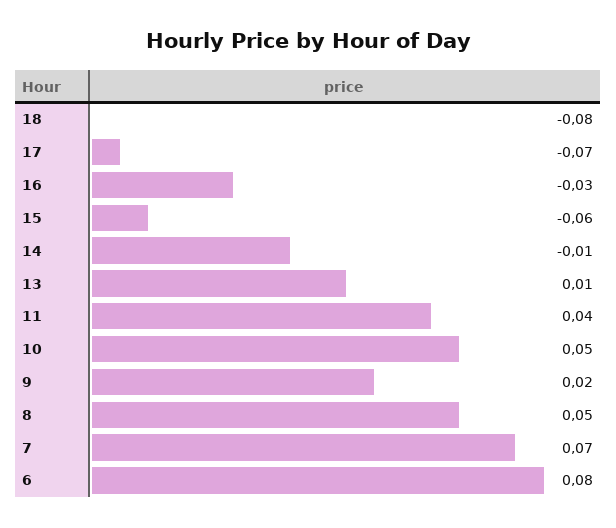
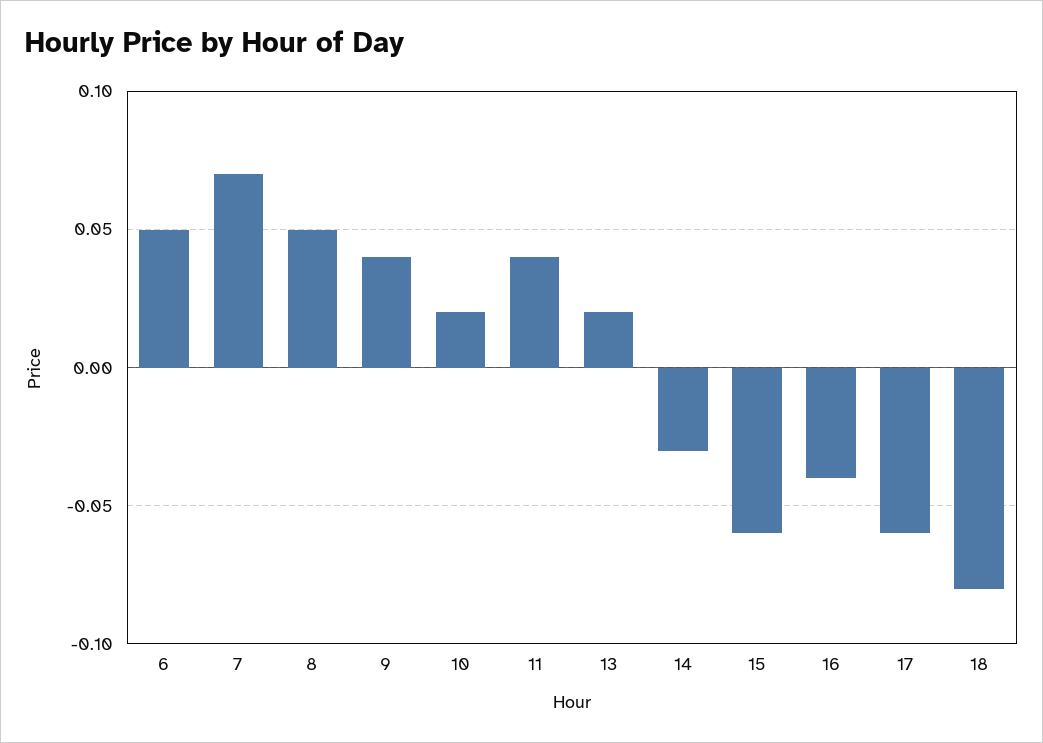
17: -0.07 -> -0.06
16: -0.03 -> -0.04
14: -0.01 -> -0.03
13: 0.01 -> 0.02
10: 0.05 -> 0.02
9: 0.02 -> 0.04
6: 0.08 -> 0.05

